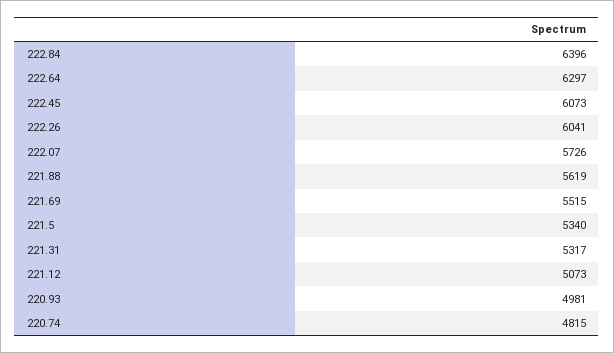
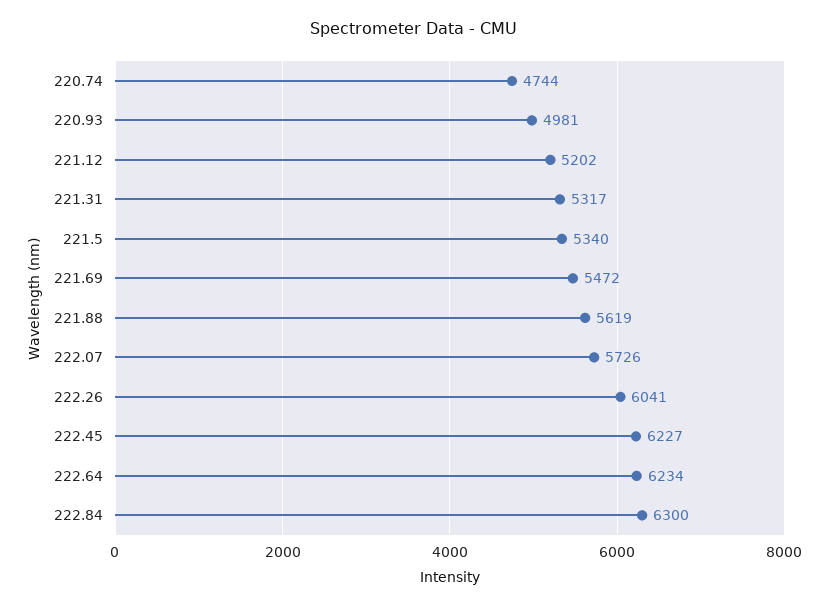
222.84: 6396 -> 6300
222.64: 6297 -> 6234
222.45: 6073 -> 6227
221.69: 5515 -> 5472
221.12: 5073 -> 5202
220.74: 4815 -> 4744

